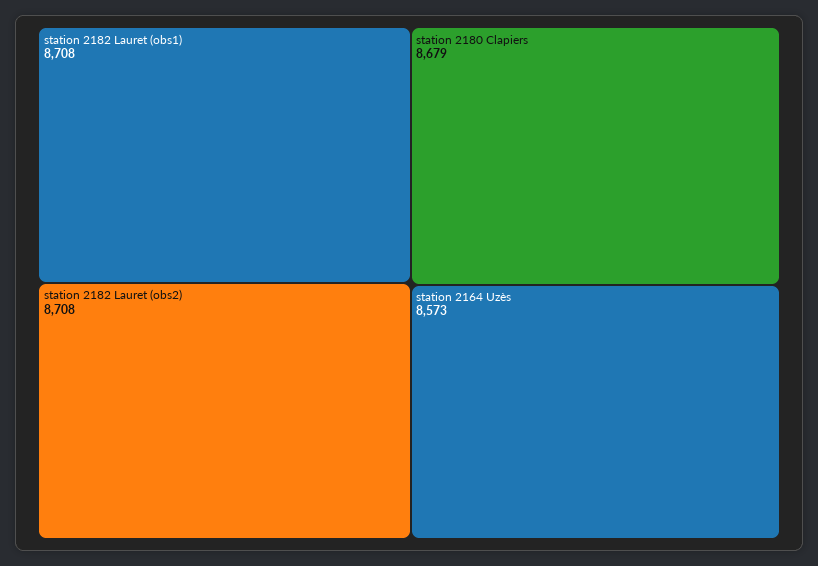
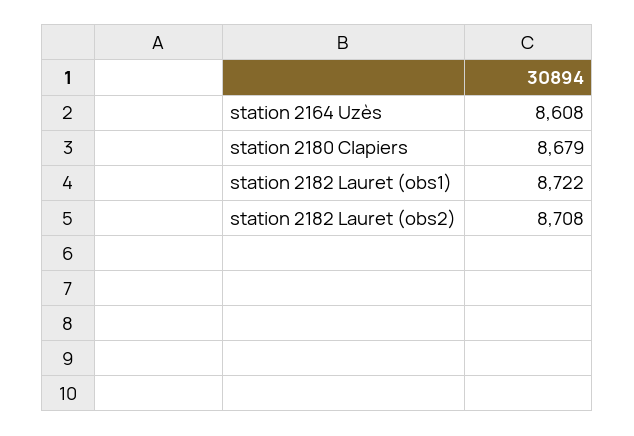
station 2182 Lauret (obs1): 8708 -> 8722
station 2164 Uzès: 8573 -> 8608

